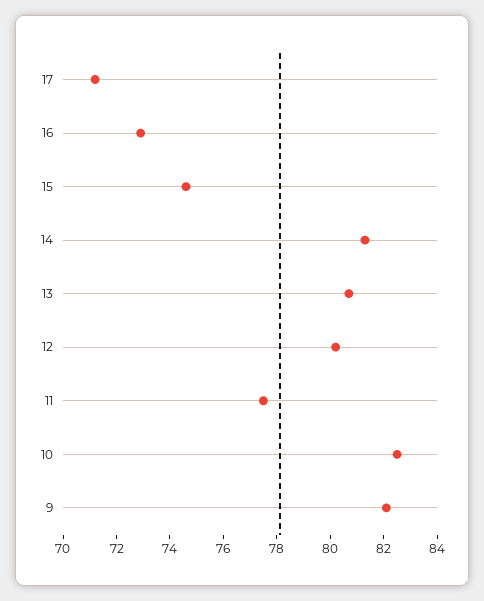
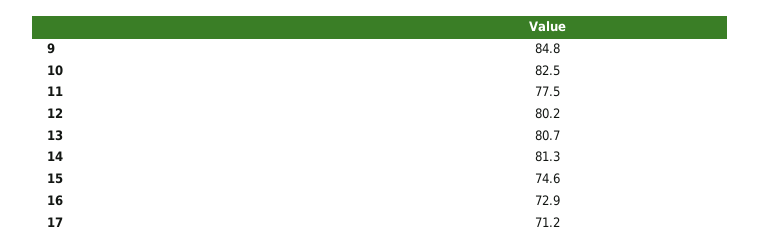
9: 82 -> 84.8

